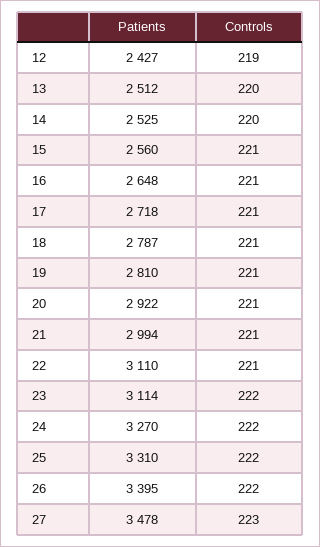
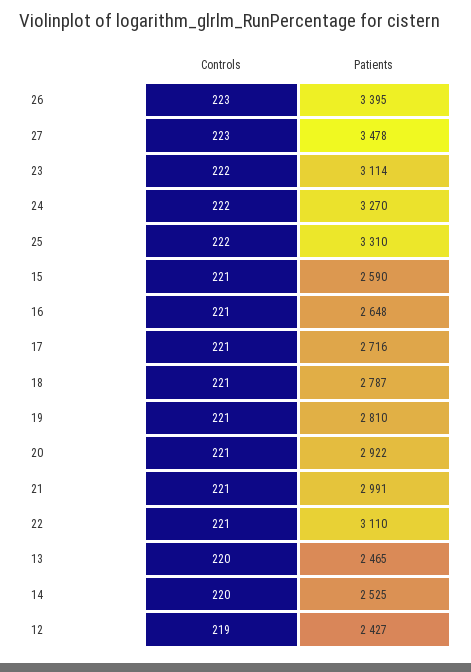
Patients, 13: 2512 -> 2465
Patients, 15: 2560 -> 2590
Patients, 17: 2718 -> 2716
Patients, 21: 2994 -> 2991
Controls, 26: 222 -> 223

